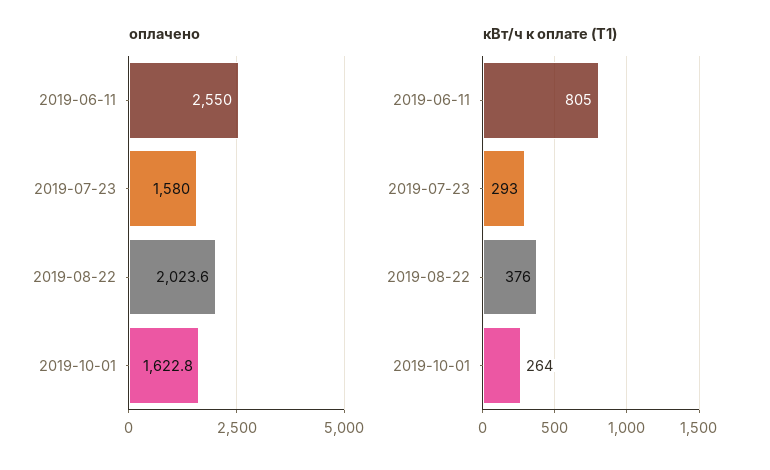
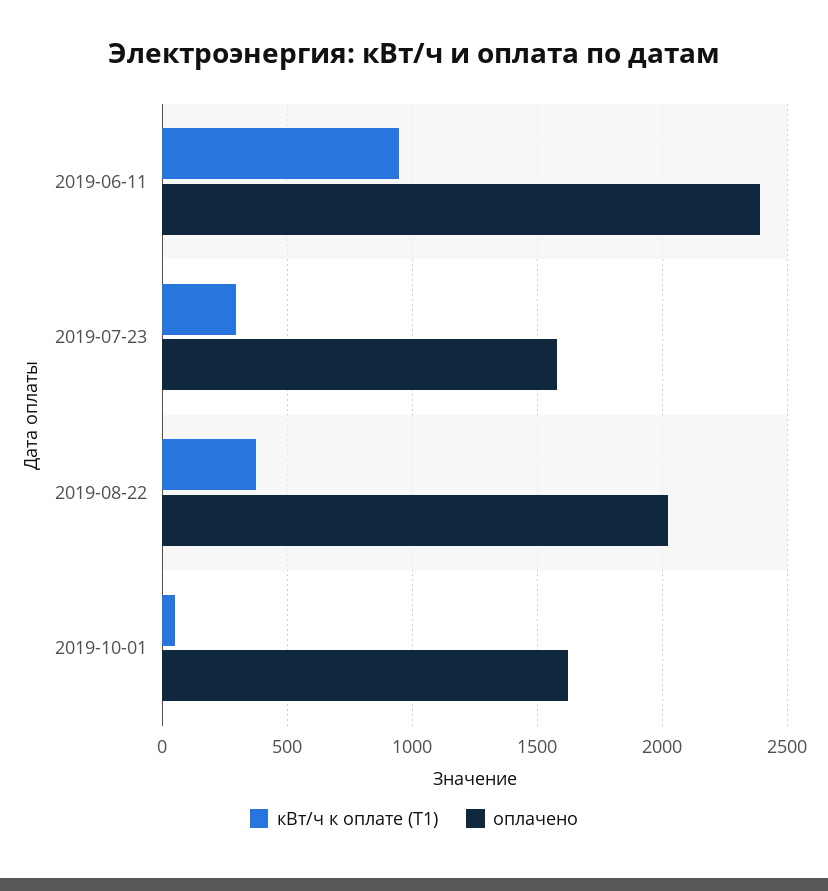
оплачено, 2019-06-11: 2550 -> 2400
кВт/ч к оплате (Т1), 2019-06-11: 805 -> 950
кВт/ч к оплате (Т1), 2019-10-01: 264 -> 50

